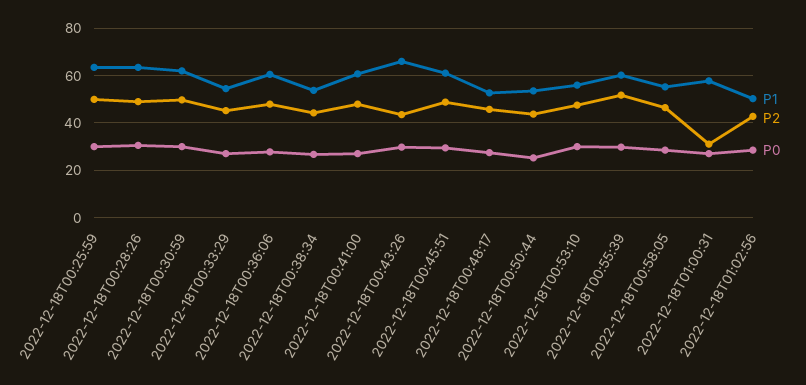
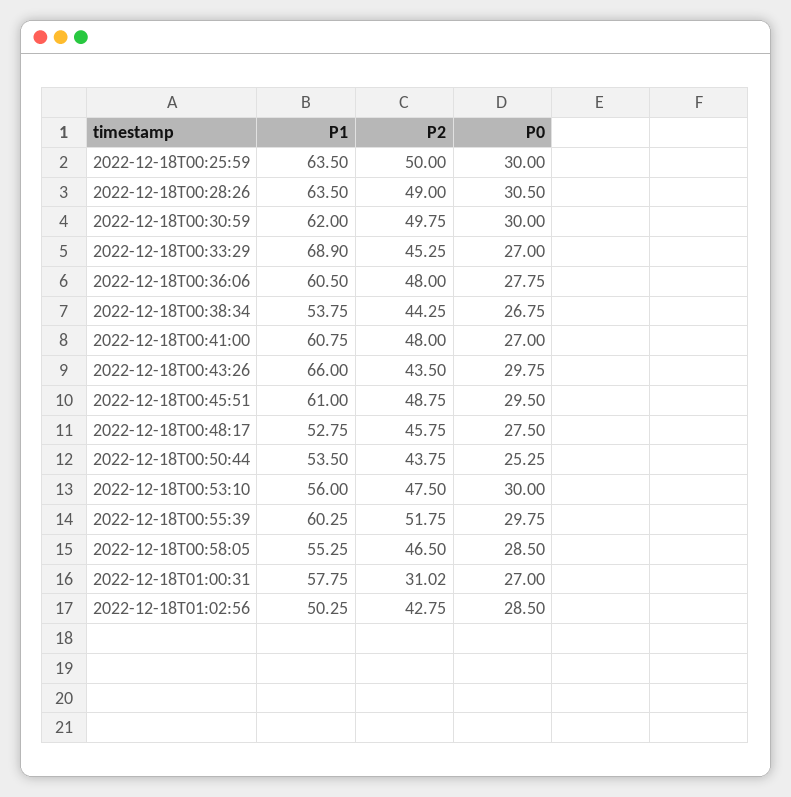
P1, 2022-12-18T00:33:29: 55 -> 68.9

